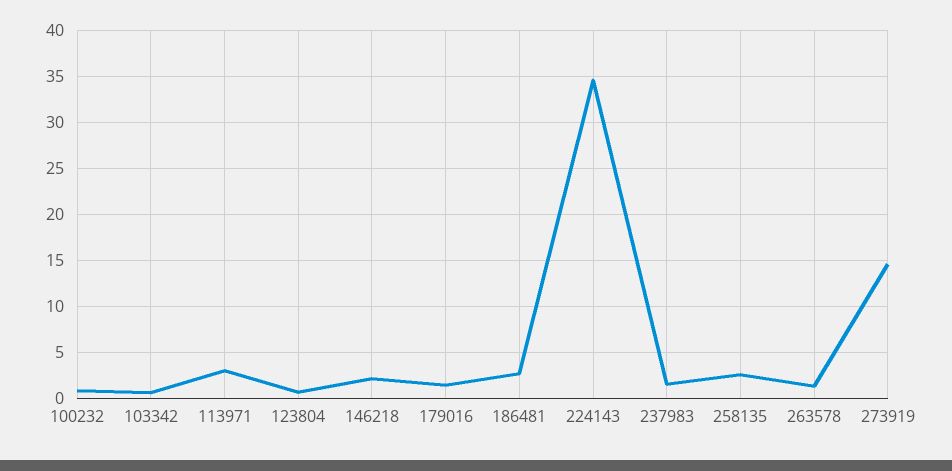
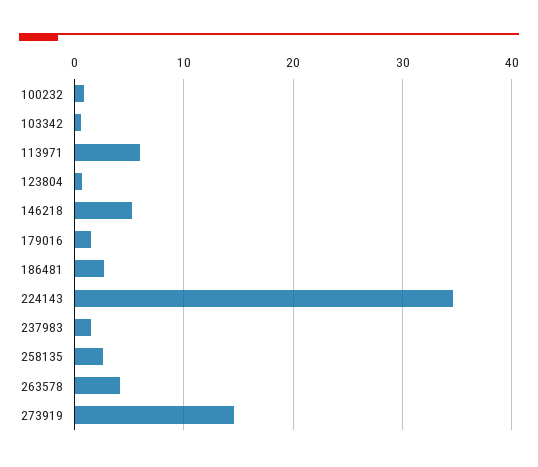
113971: 3 -> 6
146218: 2 -> 5
263578: 1 -> 4

